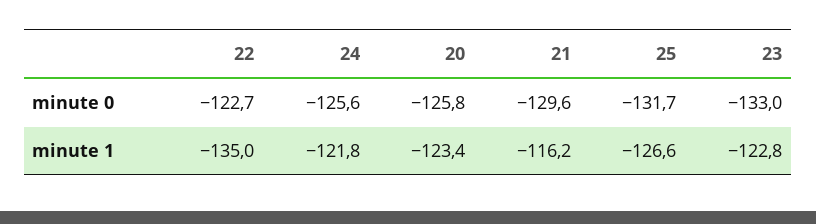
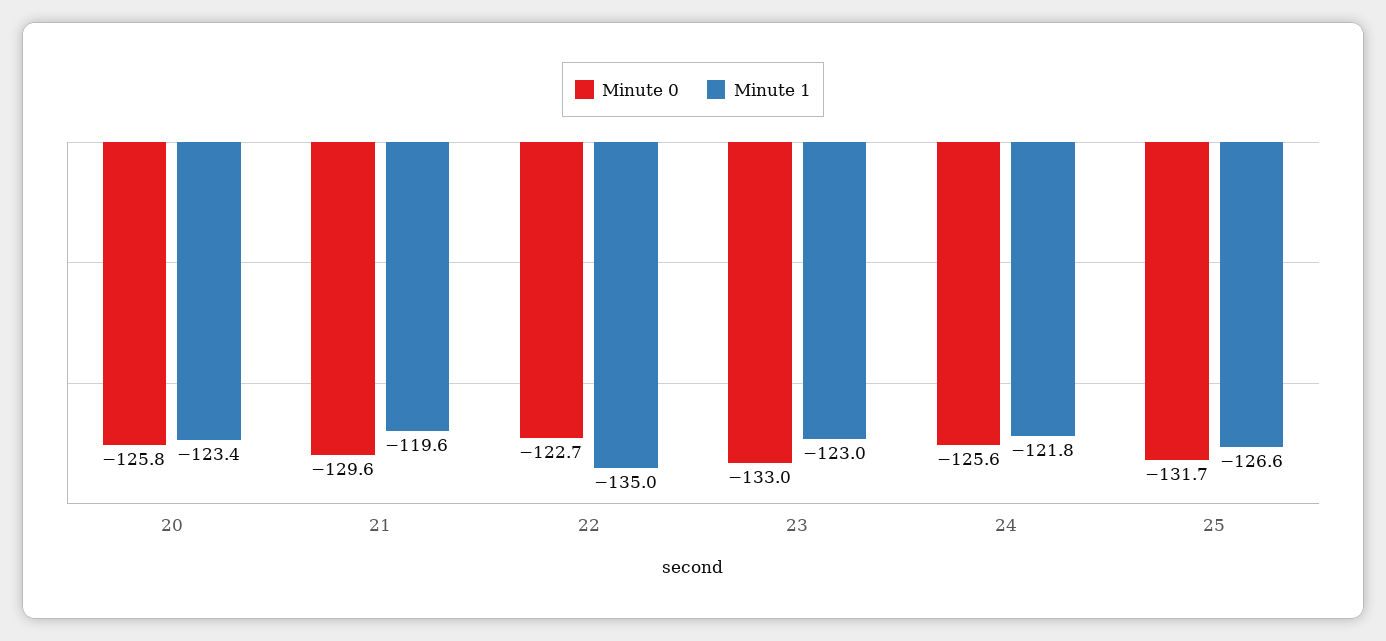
minute 1, 21: -116.2 -> -119.6
minute 1, 23: -122.8 -> -123

